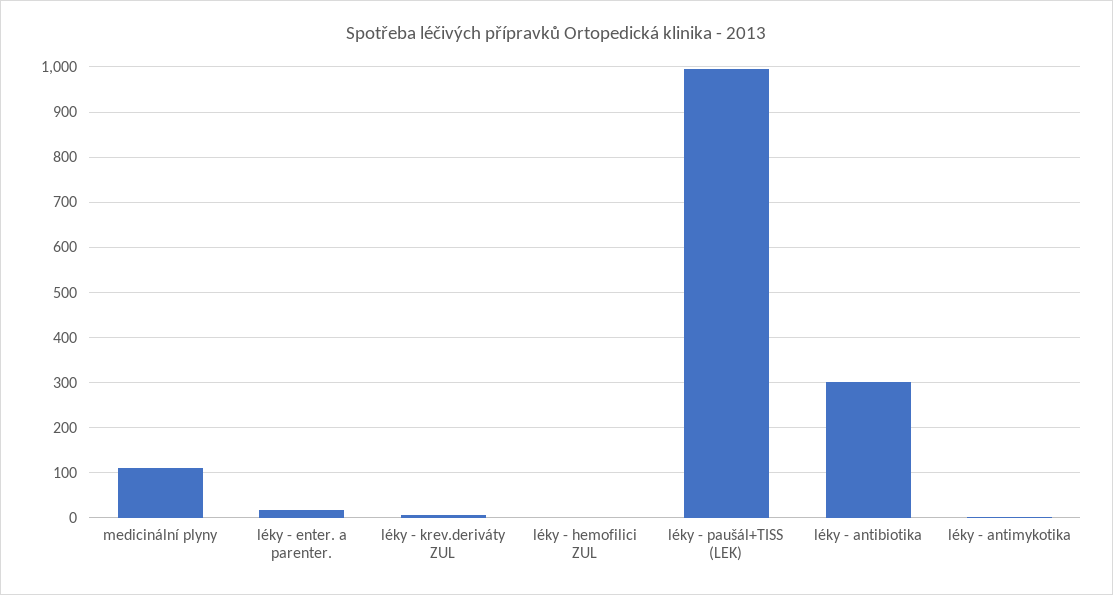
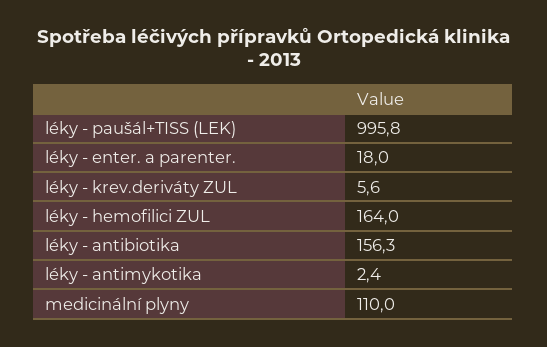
léky - hemofilici ZUL: 0 -> 164
léky - antibiotika: 300 -> 156.3

